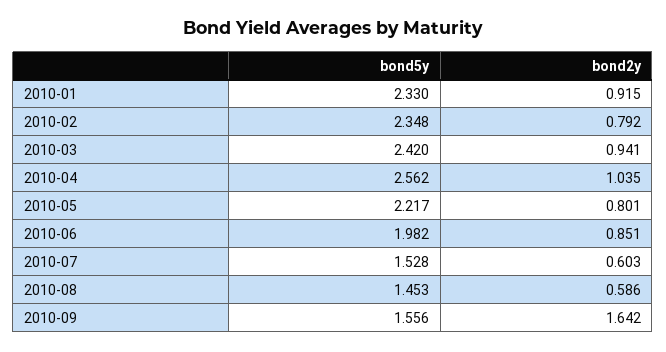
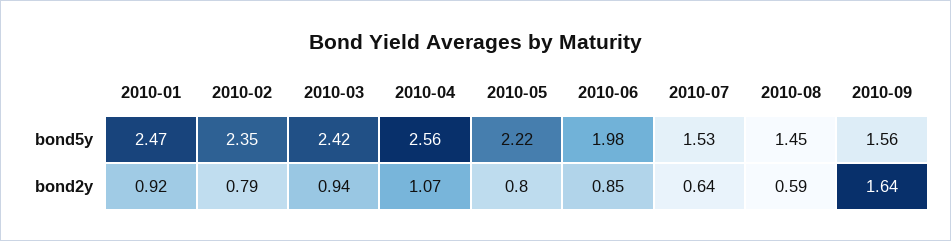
bond5y, 2010-01: 2.33 -> 2.47
bond2y, 2010-04: 1.035 -> 1.07
bond2y, 2010-07: 0.603 -> 0.64

